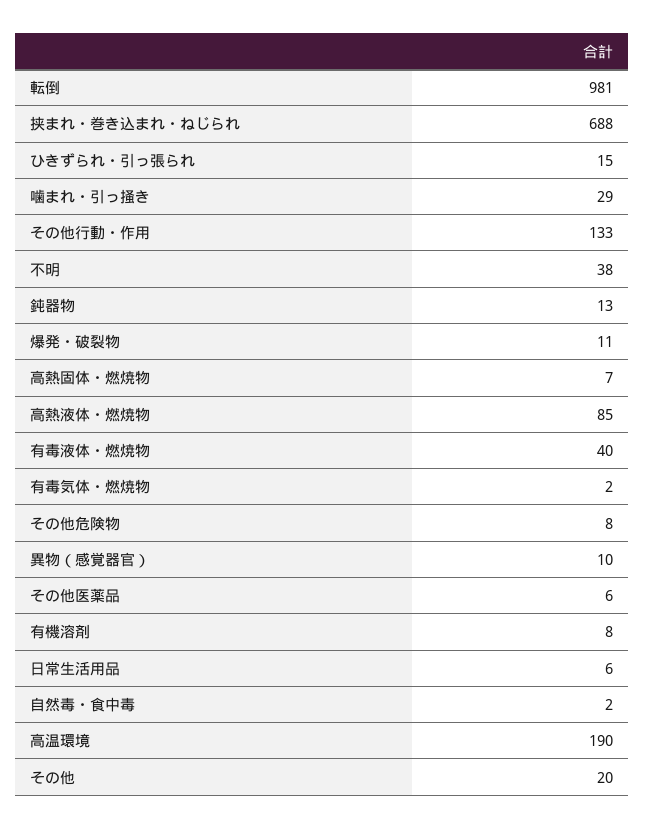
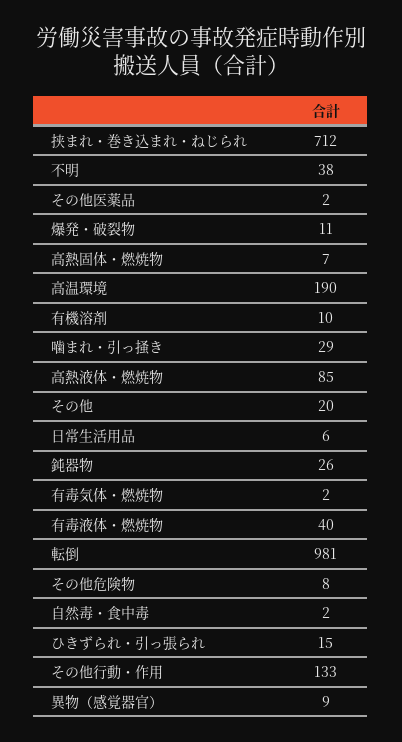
挟まれ・巻き込まれ・ねじられ: 688 -> 712
鈍器物: 13 -> 26
異物（感覚器官）: 10 -> 9
その他医薬品: 6 -> 2
有機溶剤: 8 -> 10

